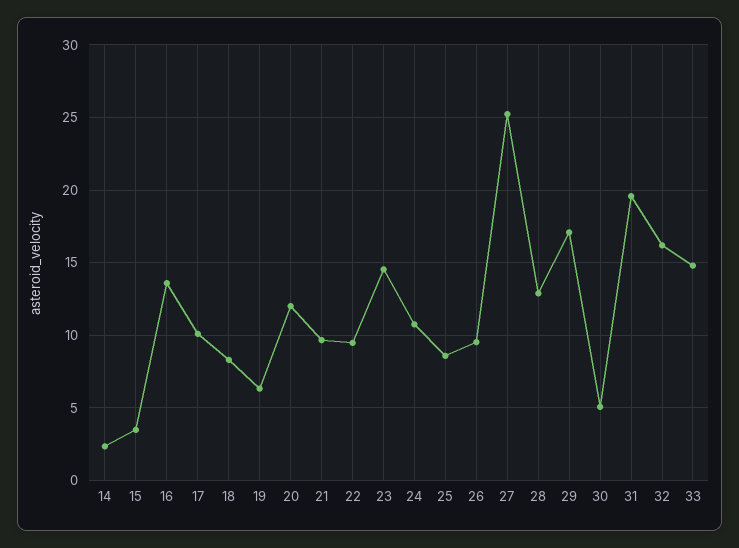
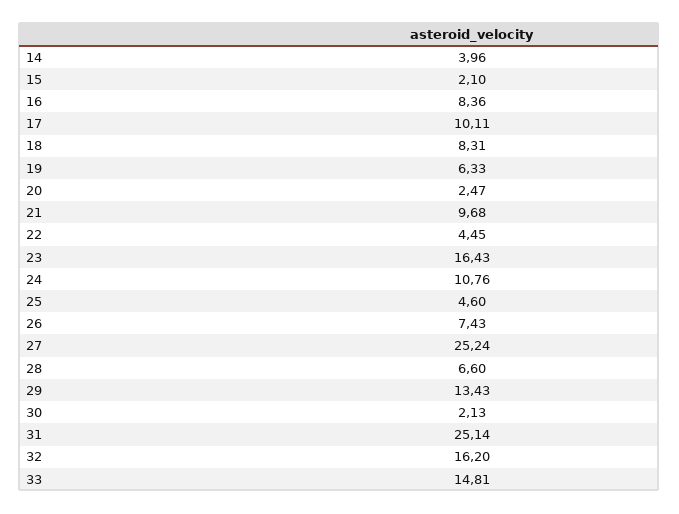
14: 2.5 -> 3.96
15: 3.5 -> 2.1
16: 13.5 -> 8.36
20: 12 -> 2.47
22: 9.5 -> 4.45
23: 14.5 -> 16.43
25: 8.5 -> 4.6
26: 9.5 -> 7.43
28: 13 -> 6.6
29: 17 -> 13.43
30: 5 -> 2.13
31: 19.5 -> 25.14

